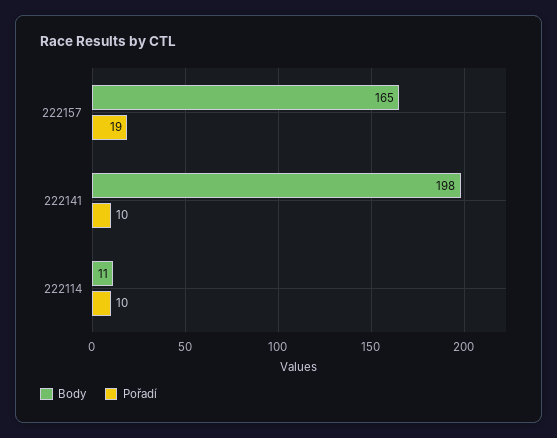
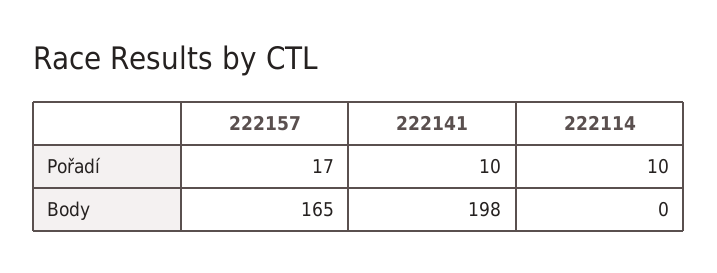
Pořadí, 222157: 19 -> 17
Body, 222114: 11 -> 0

